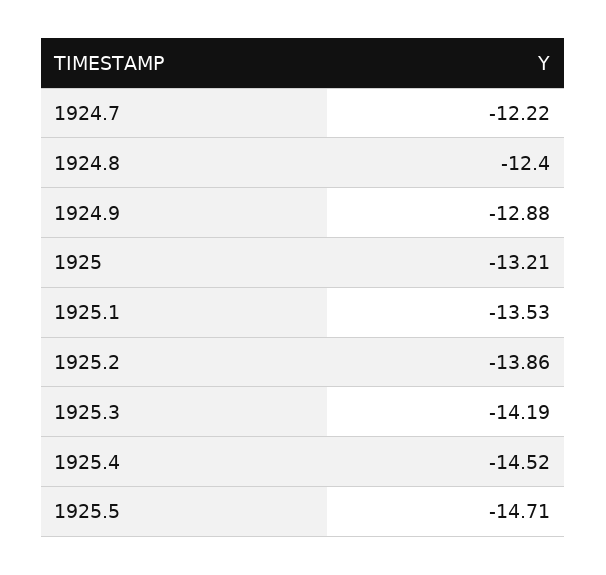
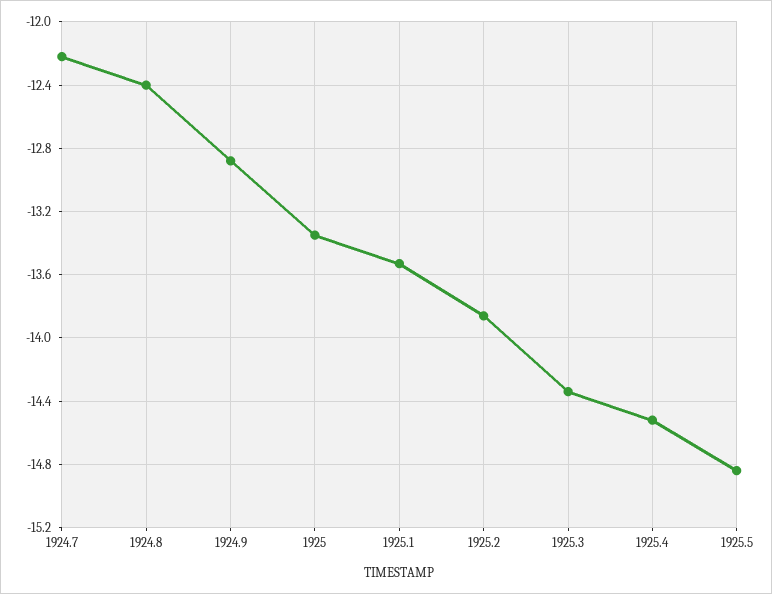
1925: -13.21 -> -13.35
1925.3: -14.19 -> -14.35
1925.5: -14.71 -> -14.85

